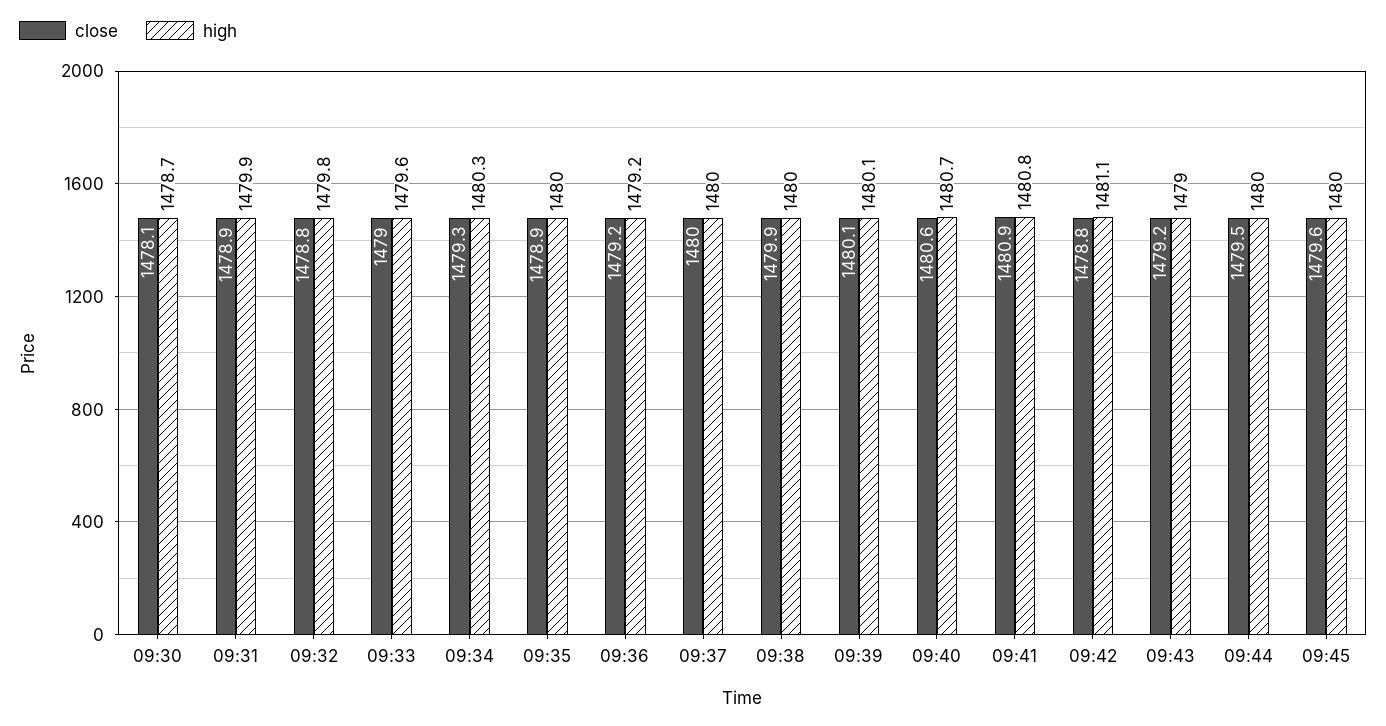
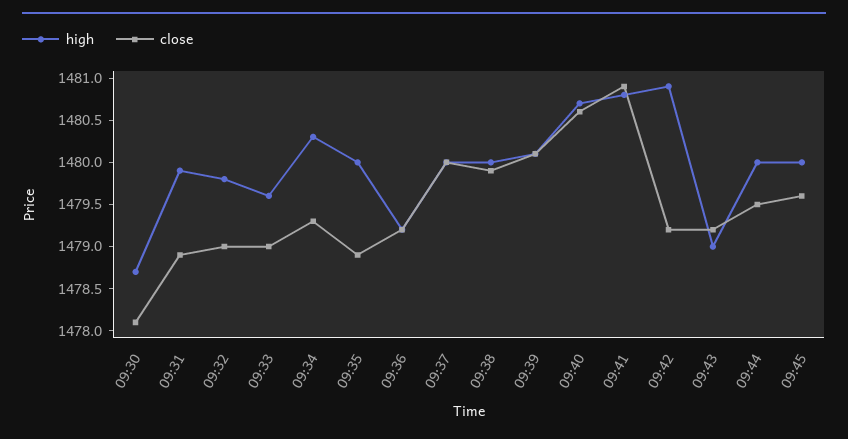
close, 09:32: 1478.8 -> 1479
close, 09:42: 1478.8 -> 1479.2
high, 09:42: 1481.1 -> 1480.9

